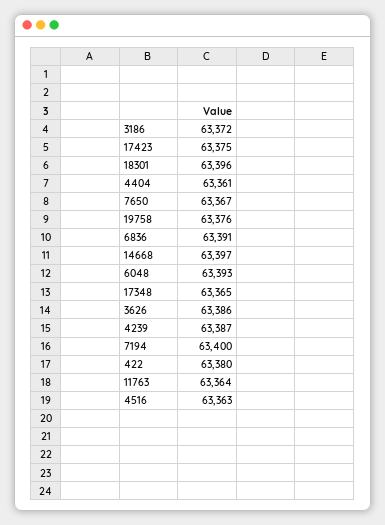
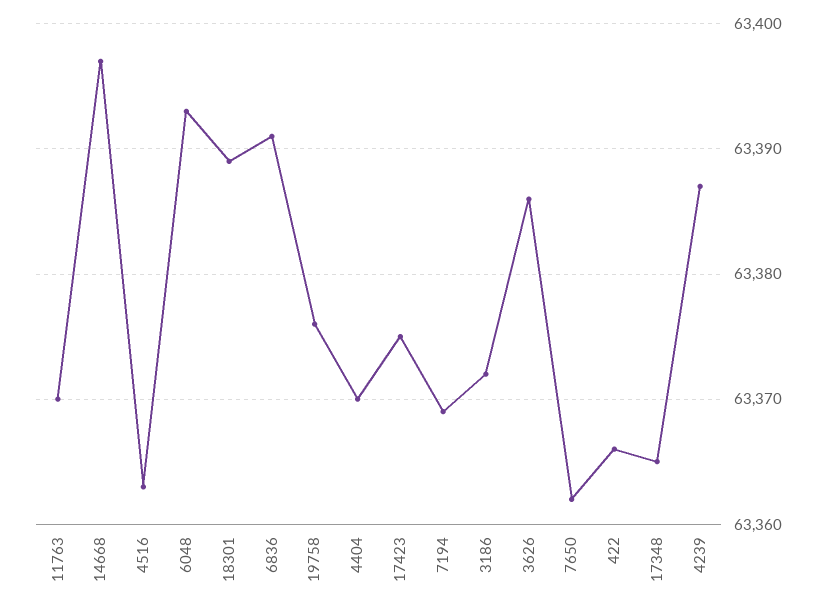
18301: 63396 -> 63389
4404: 63361 -> 63370
7650: 63367 -> 63362
7194: 63400 -> 63369
422: 63380 -> 63366
11763: 63364 -> 63370

